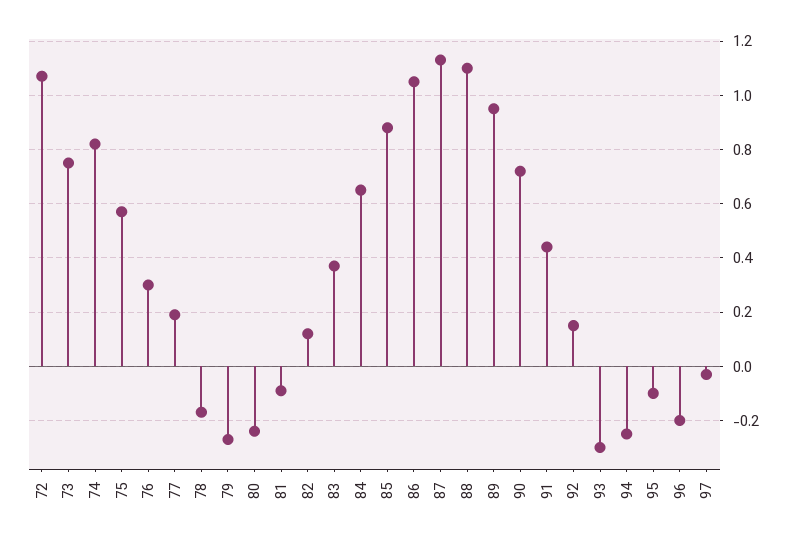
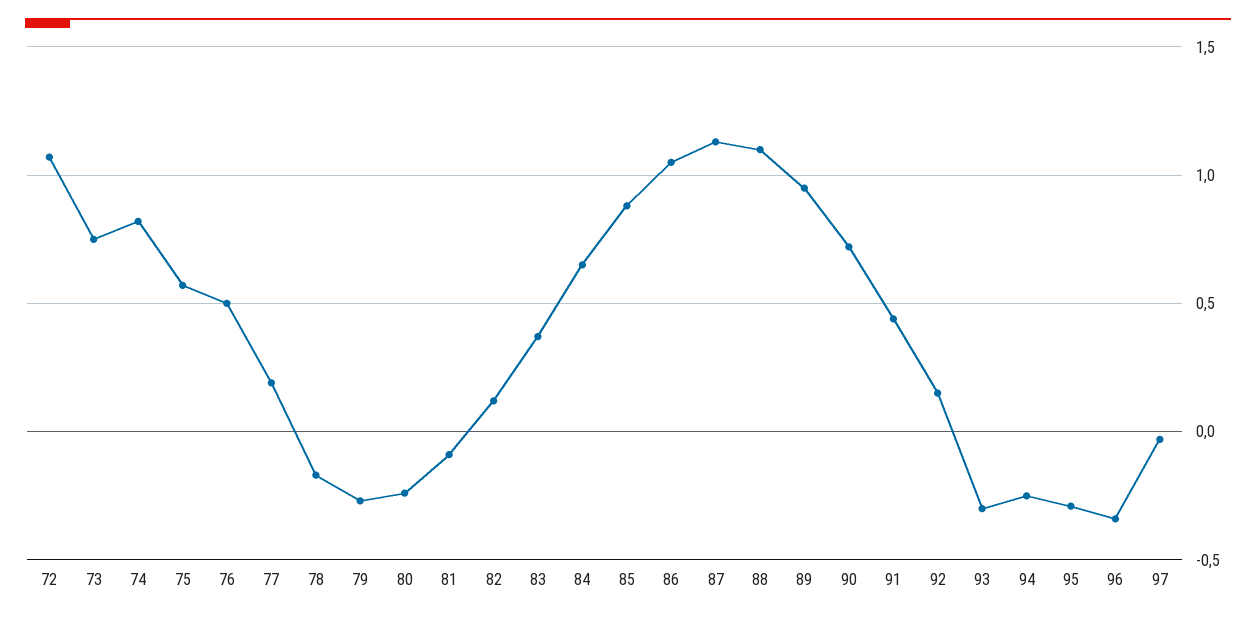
76: 0.3 -> 0.5
95: -0.1 -> -0.3
96: -0.2 -> -0.35

